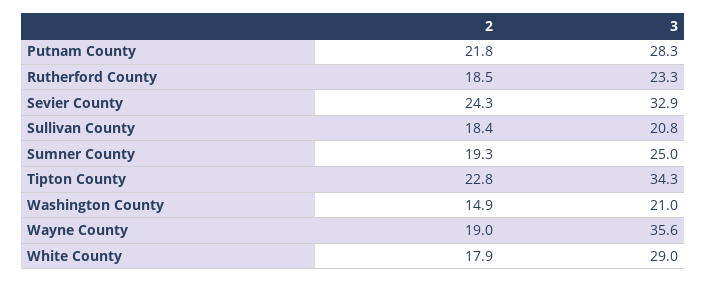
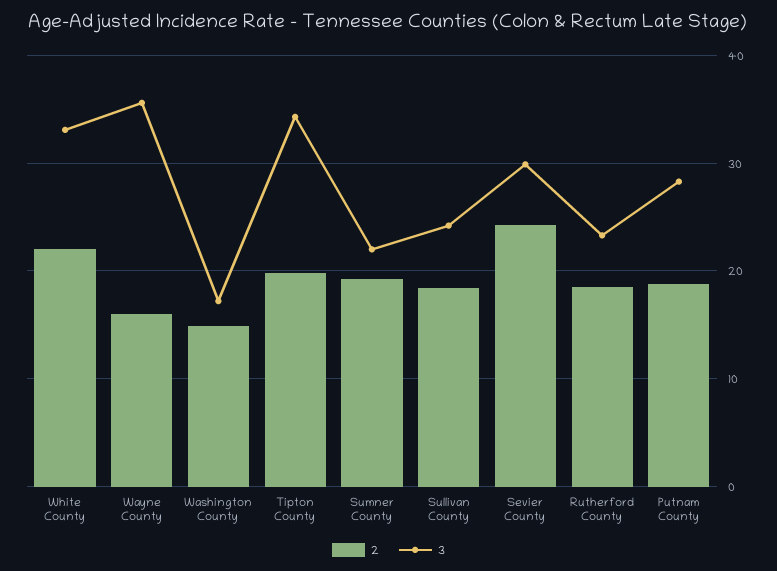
2, Putnam County: 21.8 -> 19
3, Sevier County: 32.9 -> 30
3, Sullivan County: 20.8 -> 24
3, Sumner County: 25 -> 22
2, Tipton County: 22.8 -> 20
3, Washington County: 21 -> 17
2, Wayne County: 19 -> 16
2, White County: 17.9 -> 22
3, White County: 29 -> 33

